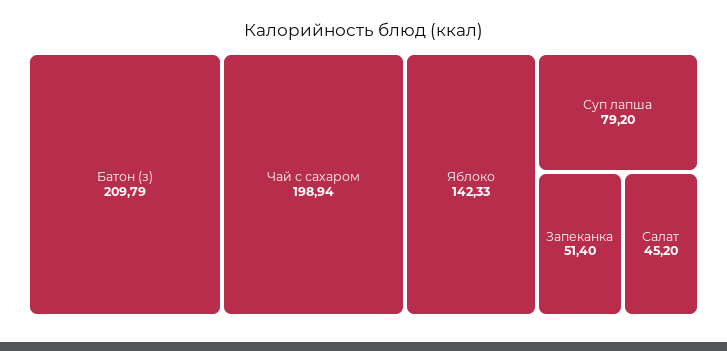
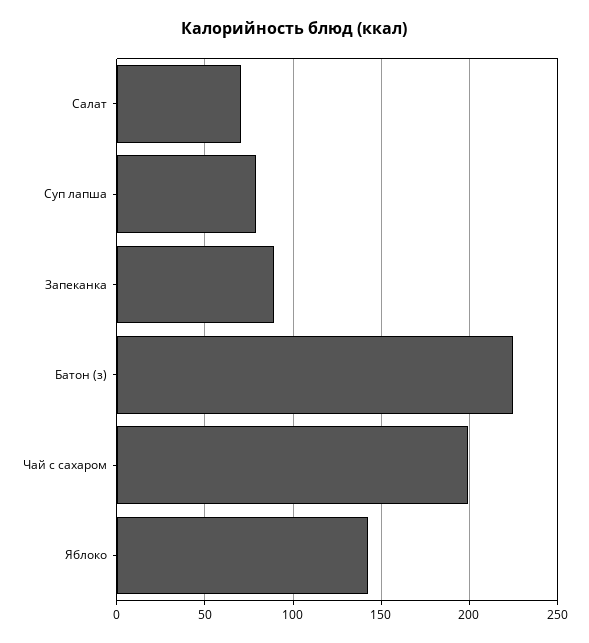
Батон (з): 209.79 -> 225
Запеканка: 51.4 -> 90
Салат: 45.2 -> 70

